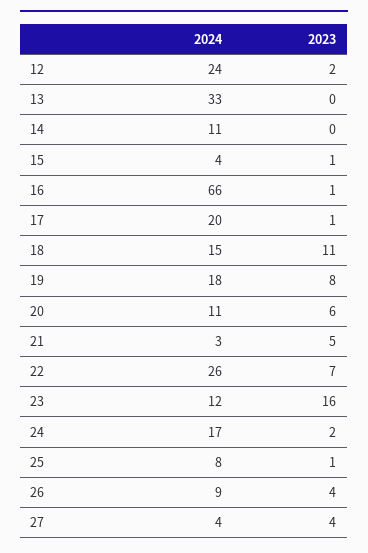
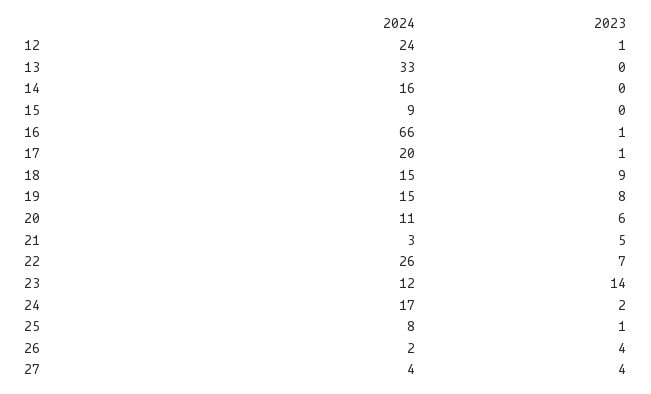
2023, 12: 2 -> 1
2024, 14: 11 -> 16
2024, 15: 4 -> 9
2023, 15: 1 -> 0
2023, 18: 11 -> 9
2024, 19: 18 -> 15
2023, 23: 16 -> 14
2024, 26: 9 -> 2

